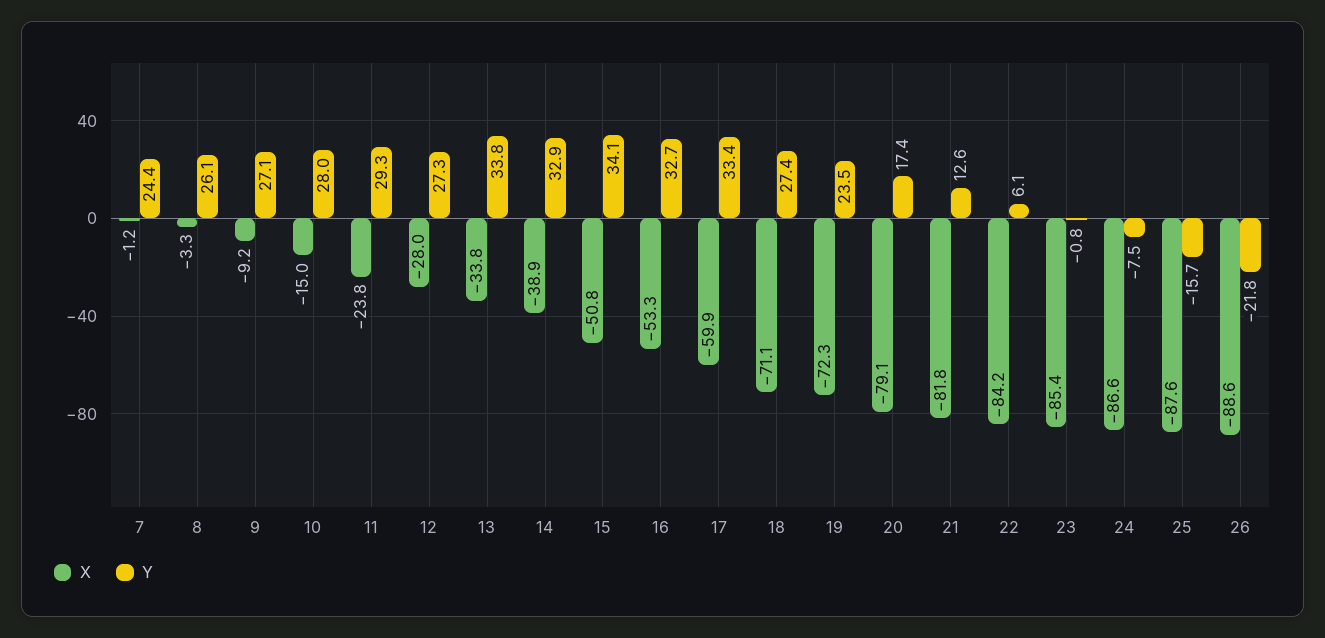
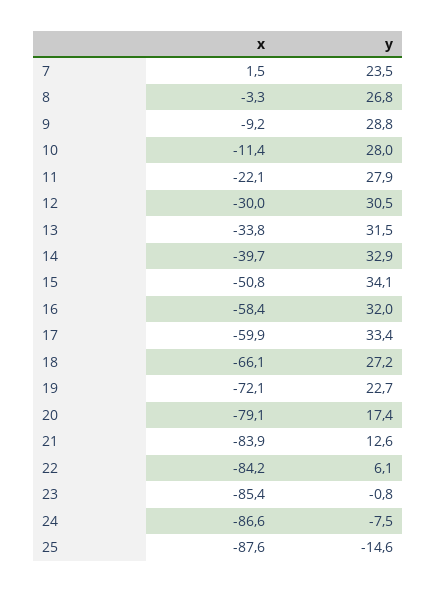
X, 7: -1.2 -> 1.5
Y, 7: 24.4 -> 23.5
Y, 8: 26.1 -> 26.8
Y, 9: 27.1 -> 28.8
X, 10: -15 -> -11.4
X, 11: -23.8 -> -22.1
Y, 11: 29.3 -> 27.9
X, 12: -28 -> -30
Y, 12: 27.3 -> 30.5
Y, 13: 33.8 -> 31.5
X, 14: -38.9 -> -39.7
X, 16: -53.3 -> -58.4
Y, 16: 32.7 -> 32
X, 18: -71.1 -> -66.1
Y, 18: 27.4 -> 27.2
X, 19: -72.3 -> -72.1
Y, 19: 23.5 -> 22.7
X, 21: -81.8 -> -83.9
Y, 25: -15.7 -> -14.6
X, 26: -88.6 -> none
Y, 26: -21.8 -> none

